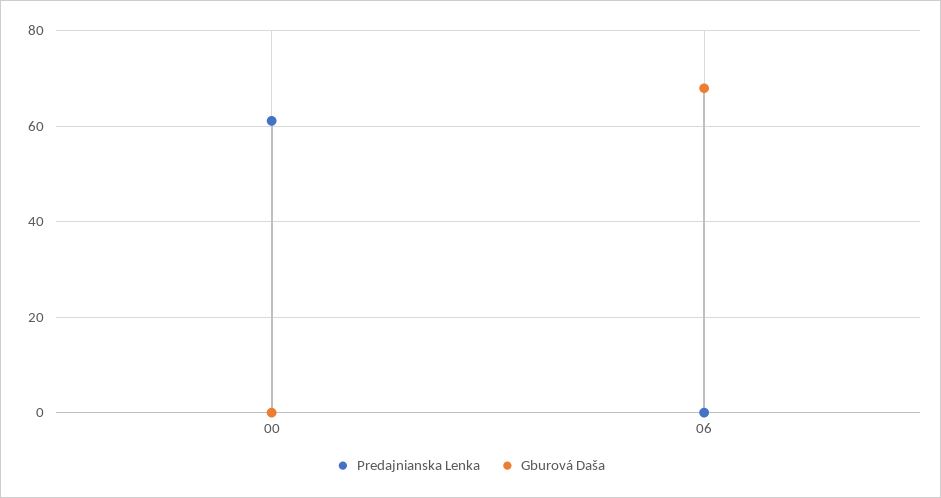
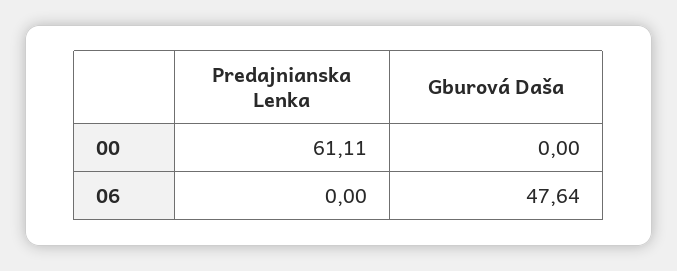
Gburová Daša, 06: 68 -> 47.64

